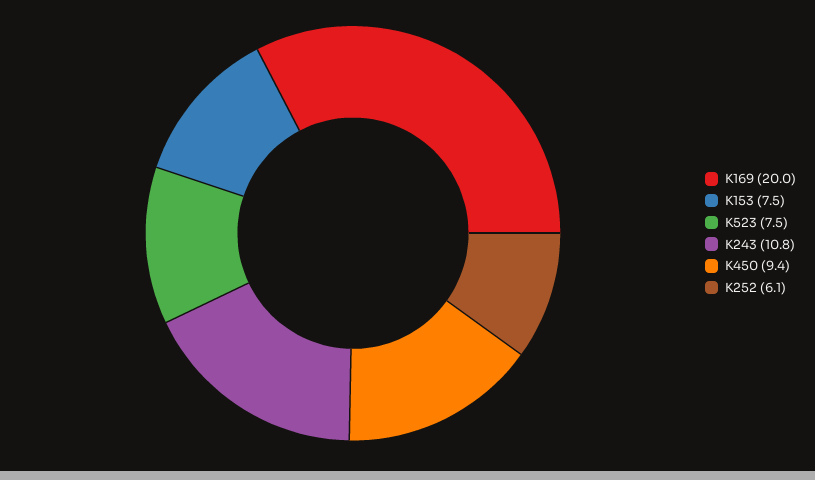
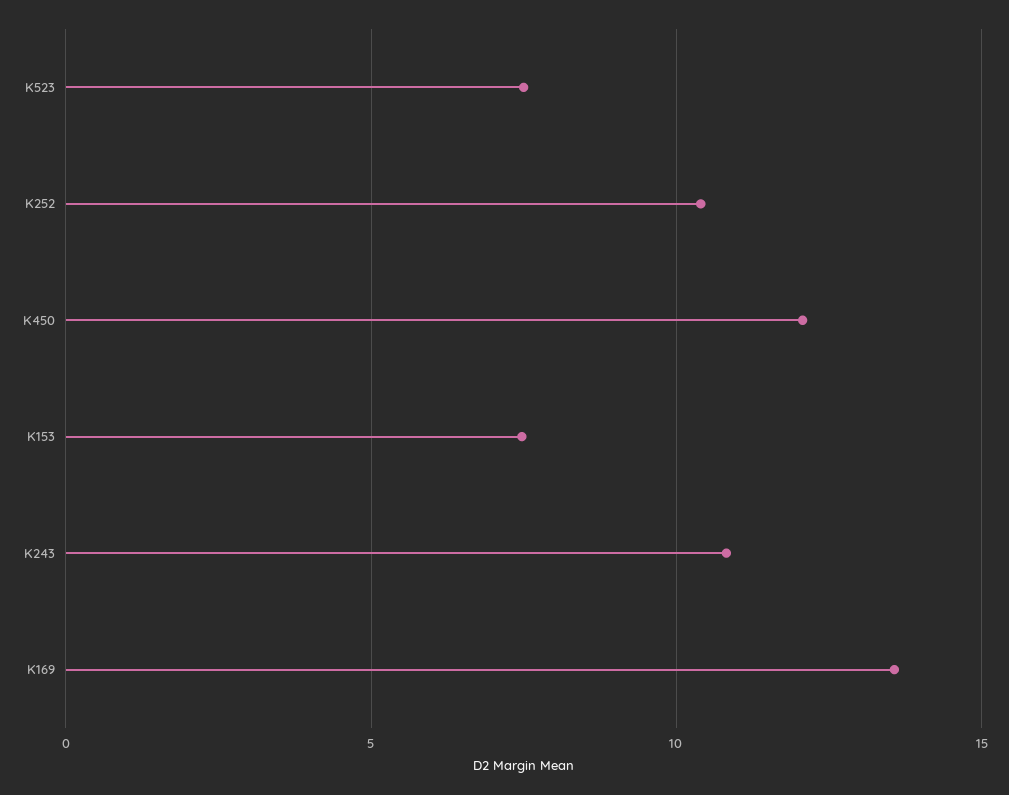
K169: 20 -> 13.5
K450: 9.4 -> 12
K252: 6.1 -> 10.5

